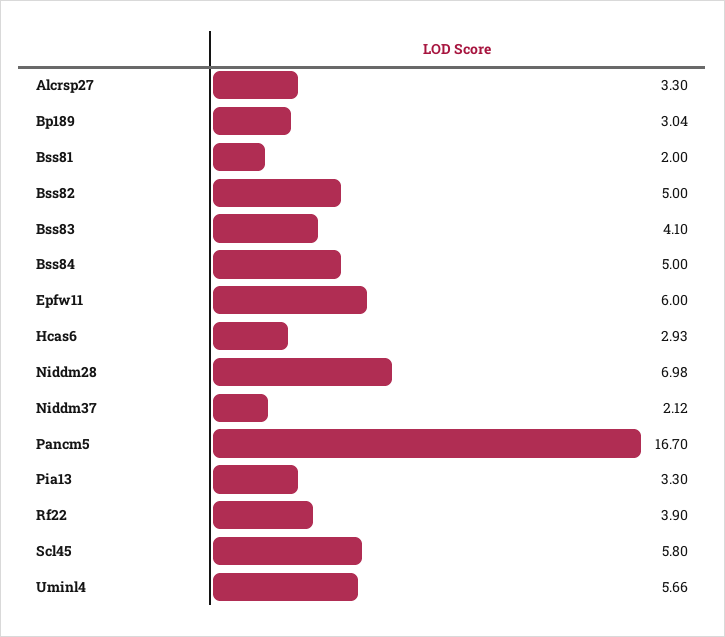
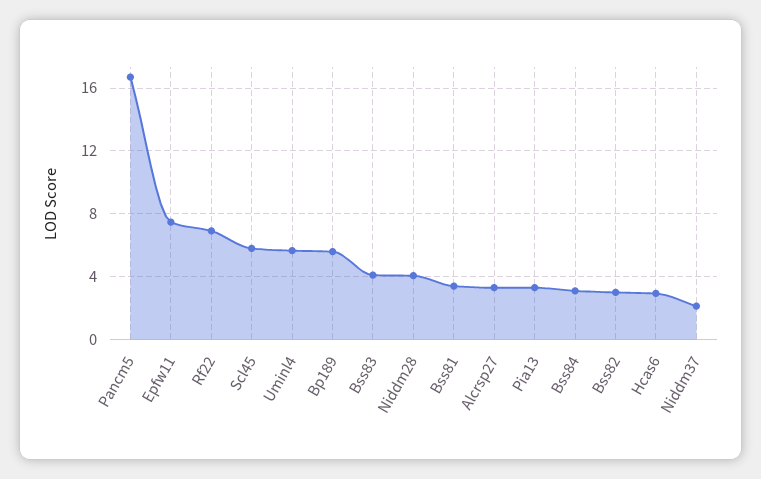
Bp189: 3.04 -> 5.5
Bss81: 2 -> 3.5
Bss82: 5 -> 3
Bss84: 5 -> 3
Epfw11: 6 -> 7.5
Niddm28: 6.98 -> 4
Rf22: 3.9 -> 7

